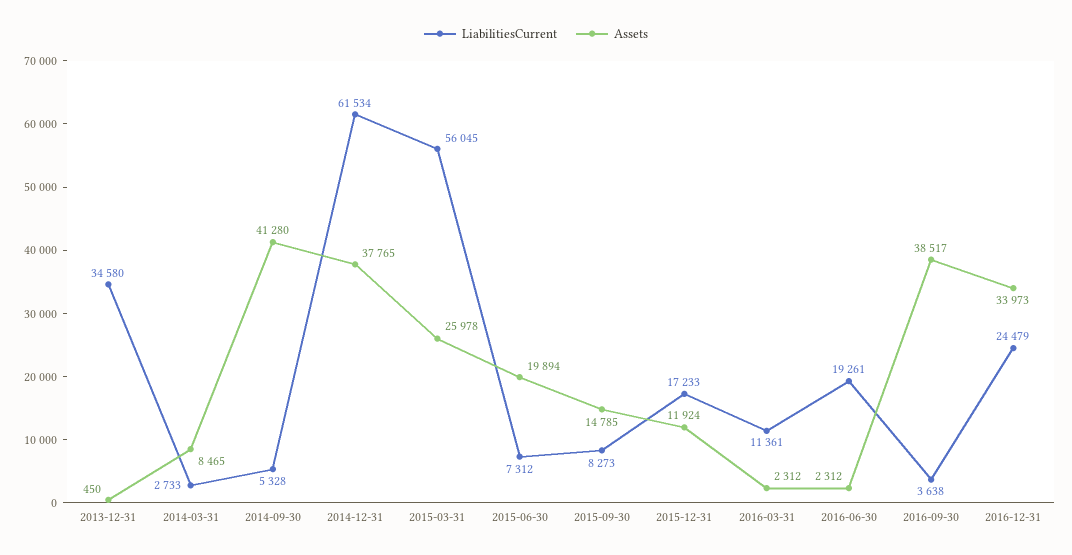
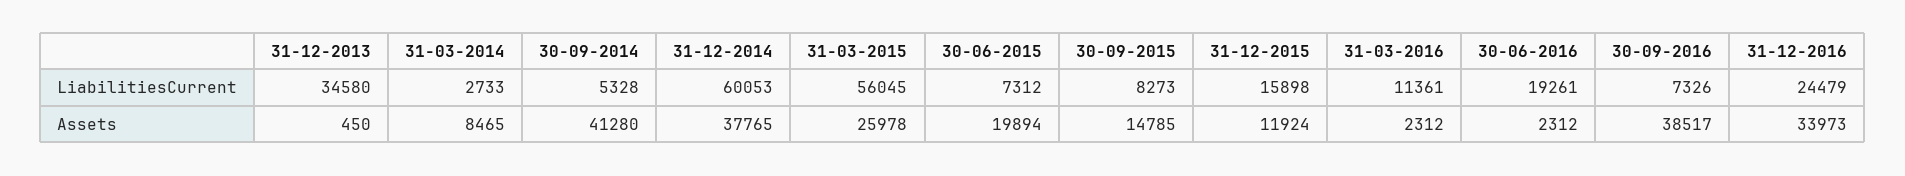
LiabilitiesCurrent, 2014-12-31: 61534 -> 60053
LiabilitiesCurrent, 2015-12-31: 17233 -> 15898
LiabilitiesCurrent, 2016-09-30: 3638 -> 7326

